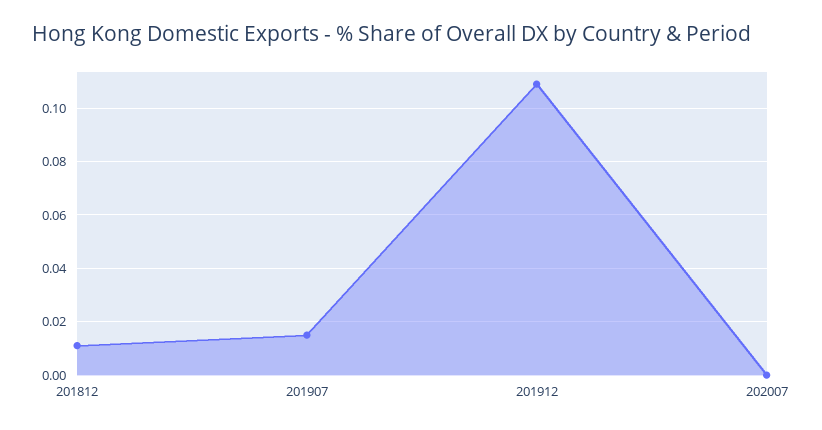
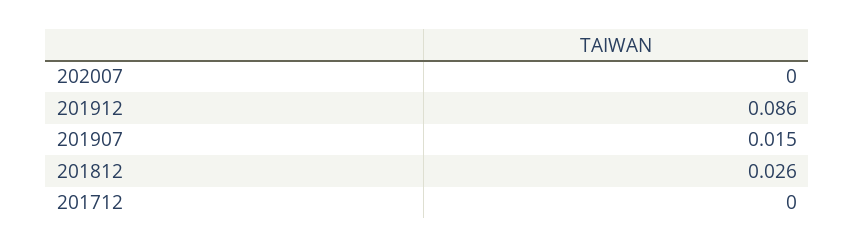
201812: 0.01 -> 0.026
201912: 0.11 -> 0.086
201712: none -> 0

